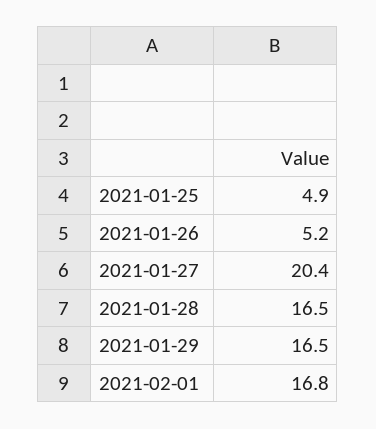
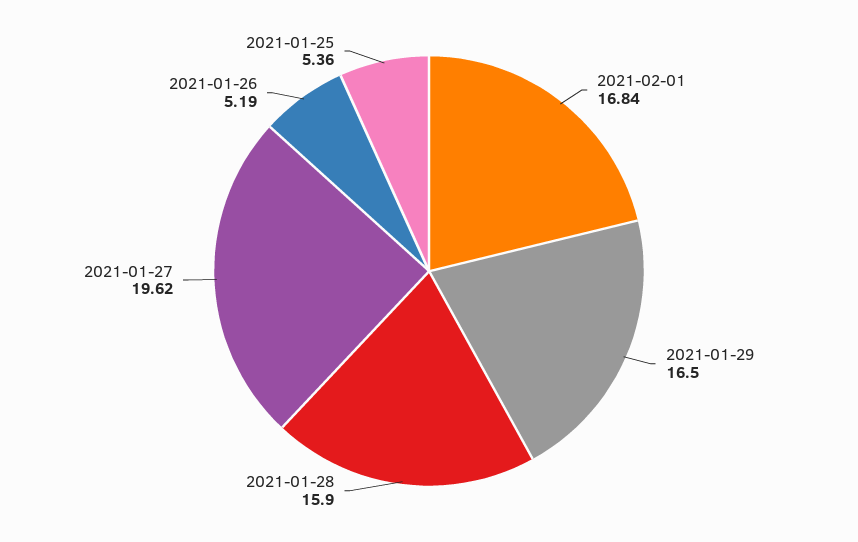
2021-01-25: 4.9 -> 5.36
2021-01-27: 20.4 -> 19.62
2021-01-28: 16.5 -> 15.9

